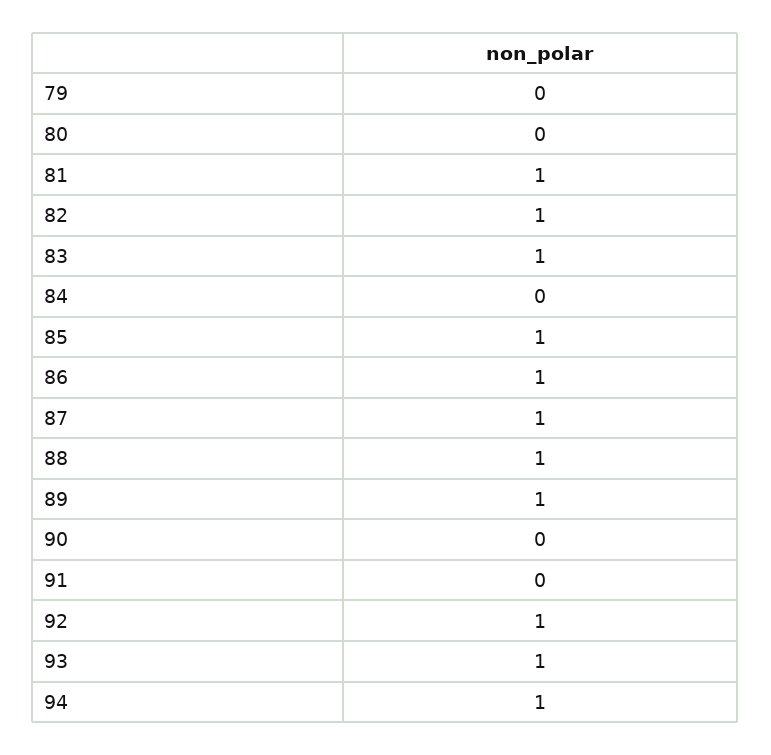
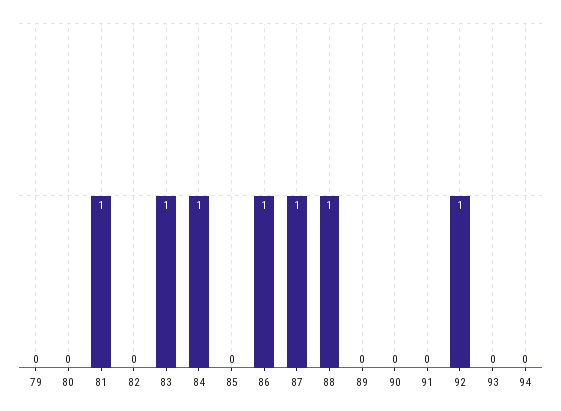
82: 1 -> 0
84: 0 -> 1
85: 1 -> 0
89: 1 -> 0
93: 1 -> 0
94: 1 -> 0

